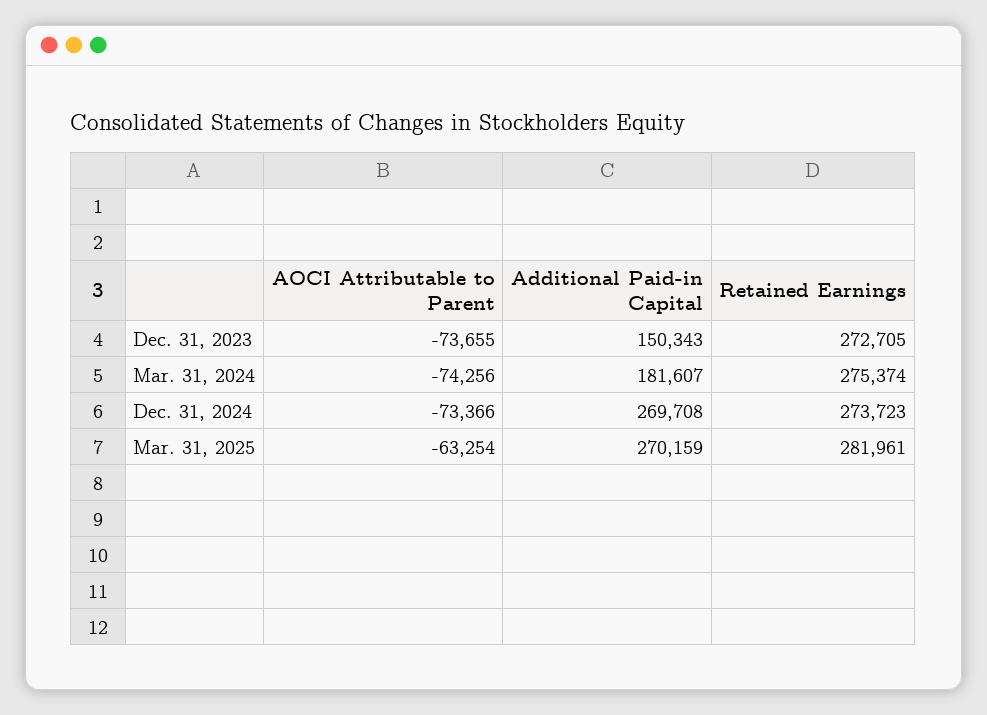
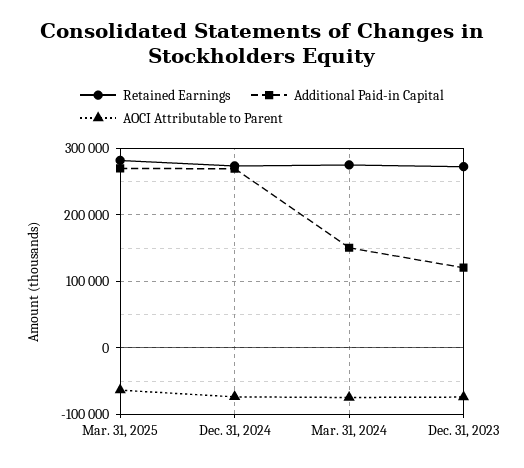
Additional Paid-in Capital, Dec. 31, 2023: 150343 -> 120000
Additional Paid-in Capital, Mar. 31, 2024: 181607 -> 150000

